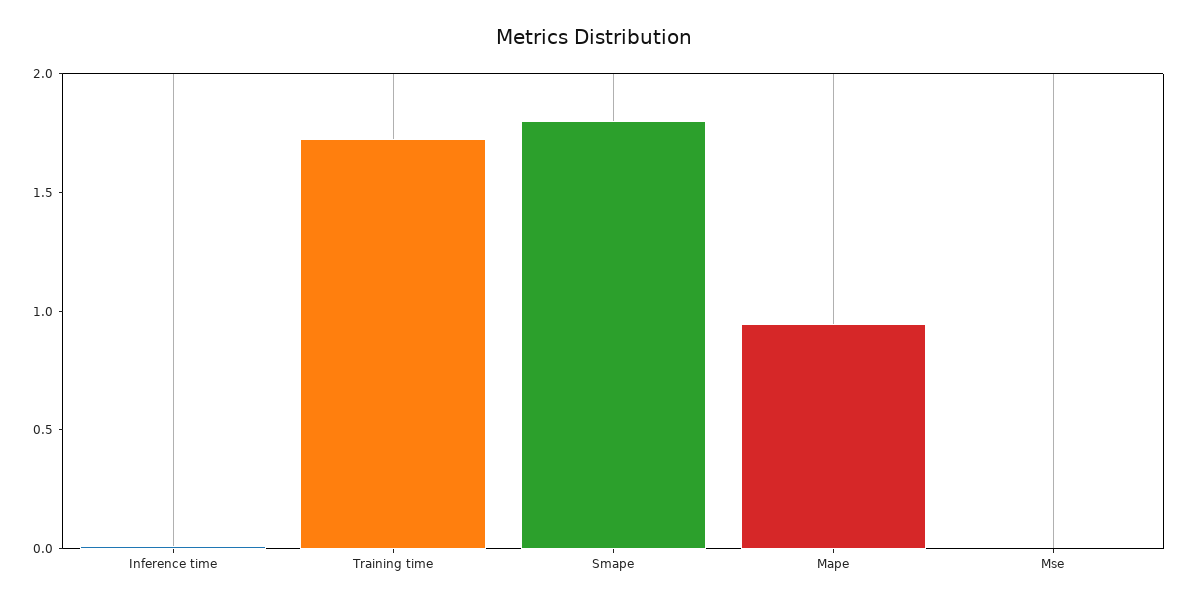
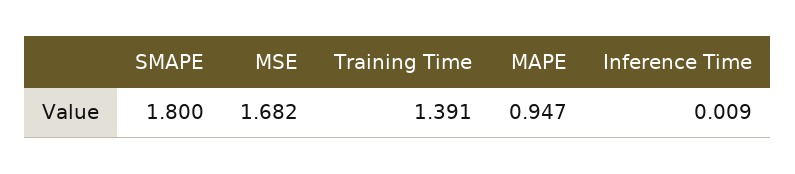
Training time: 1.7 -> 1.391
Mse: 0 -> 1.682

